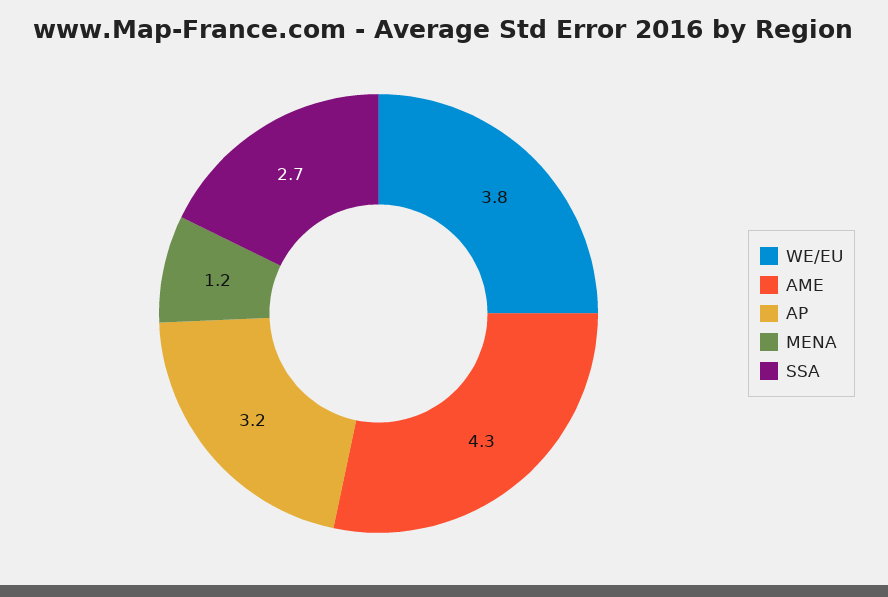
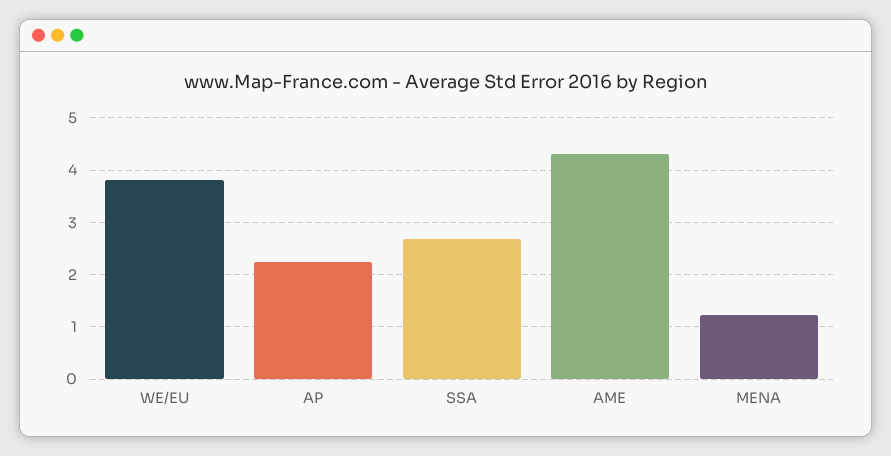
AP: 3.2 -> 2.2

